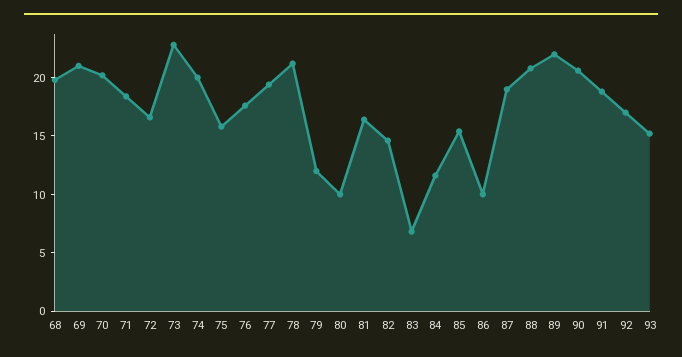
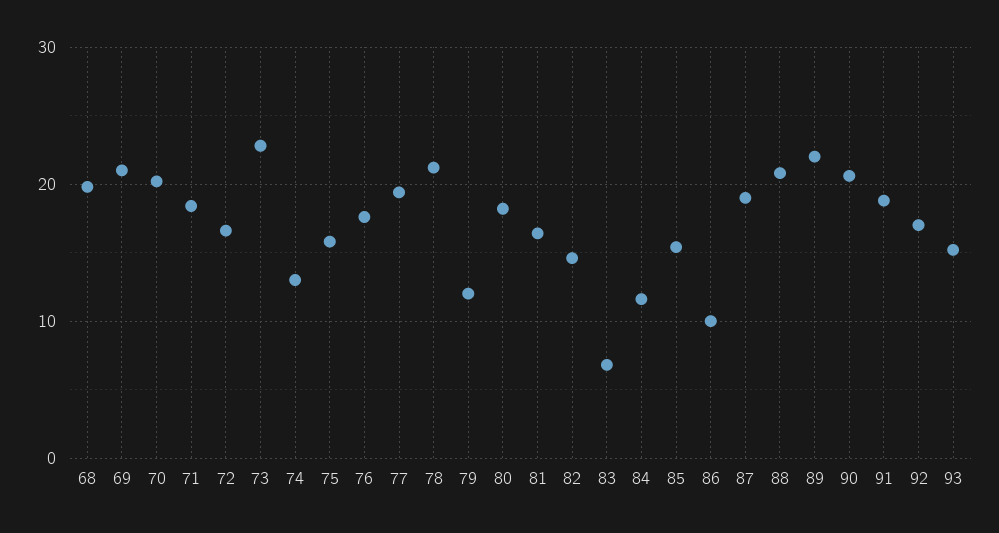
74: 20 -> 13
80: 10 -> 18

